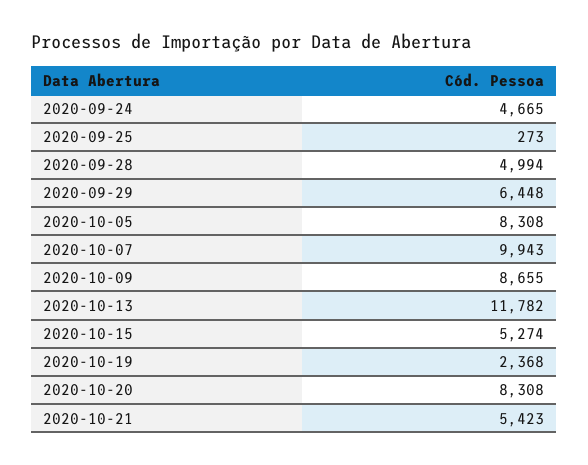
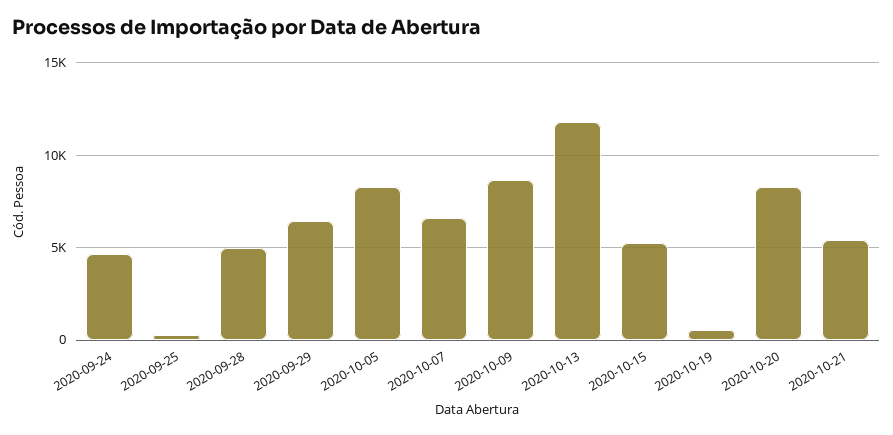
2020-10-07: 9943 -> 6500
2020-10-19: 2368 -> 500

